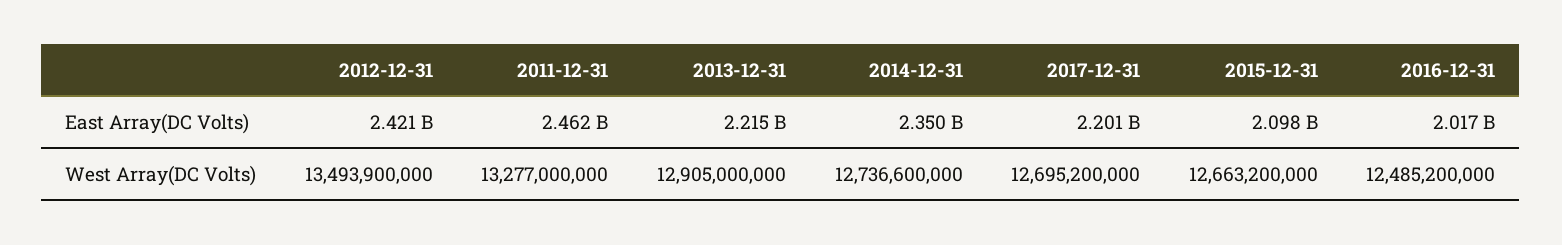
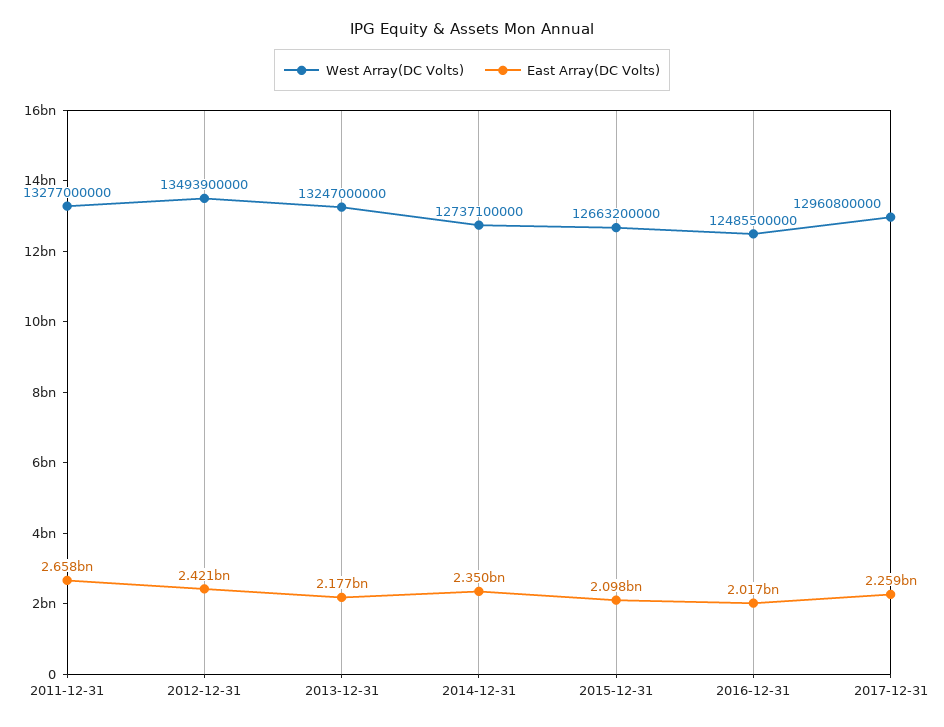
East Array(DC Volts), 2011-12-31: 2462000000 -> 2658000000
East Array(DC Volts), 2013-12-31: 2215000000 -> 2177000000
East Array(DC Volts), 2017-12-31: 2201000000 -> 2259000000
West Array(DC Volts), 2013-12-31: 12905000000 -> 13247000000
West Array(DC Volts), 2014-12-31: 12736600000 -> 12737100000
West Array(DC Volts), 2017-12-31: 12695200000 -> 12960800000
West Array(DC Volts), 2016-12-31: 12485200000 -> 12485500000

